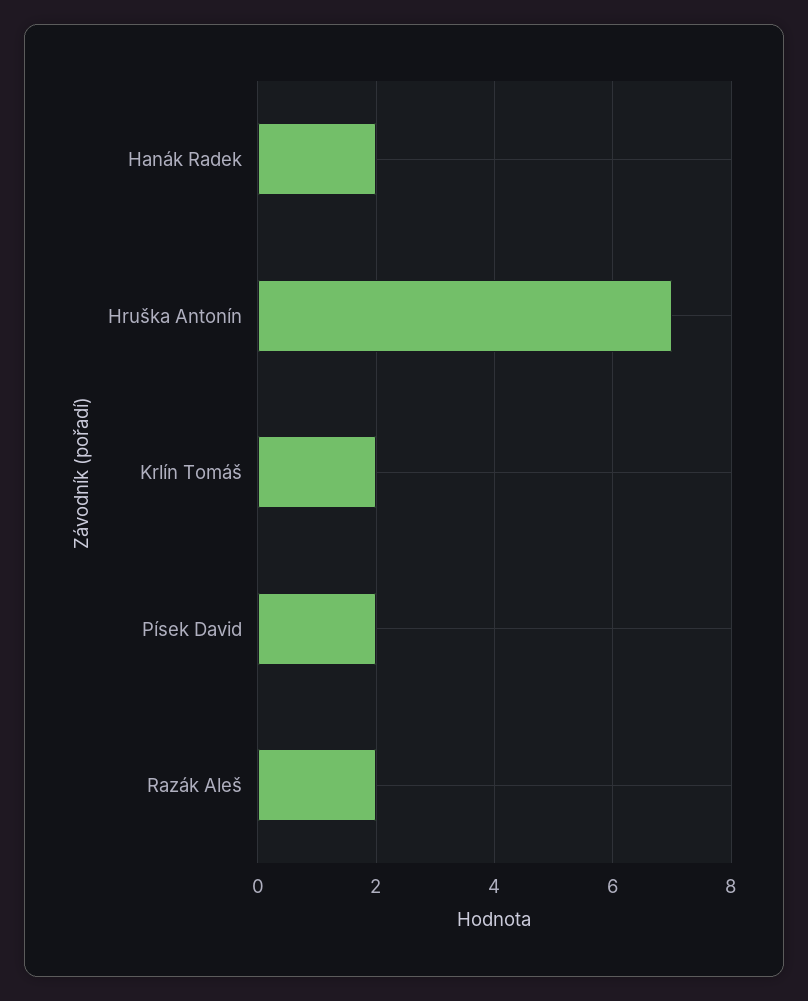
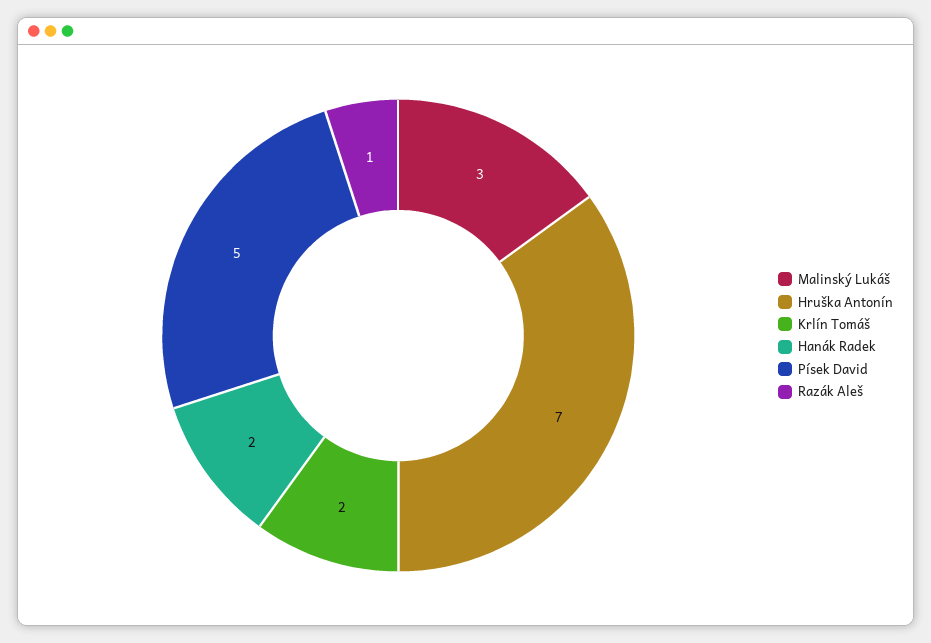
Písek David: 2 -> 5
Razák Aleš: 2 -> 1
Malinský Lukáš: none -> 3

